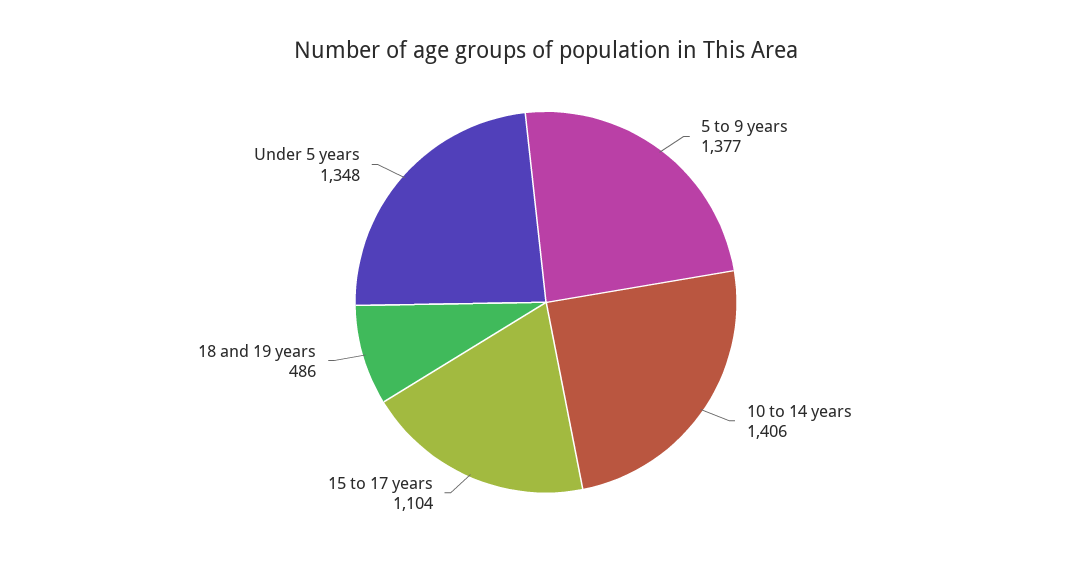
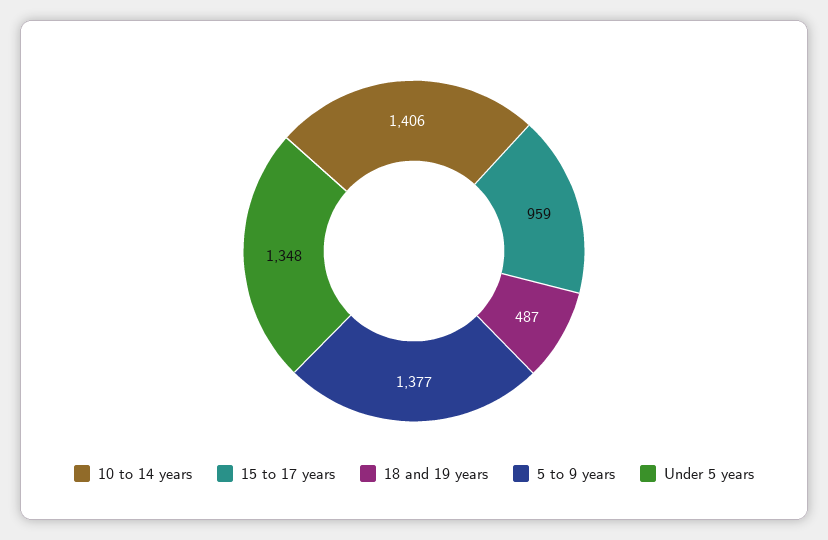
15 to 17 years: 1104 -> 959
18 and 19 years: 486 -> 487

